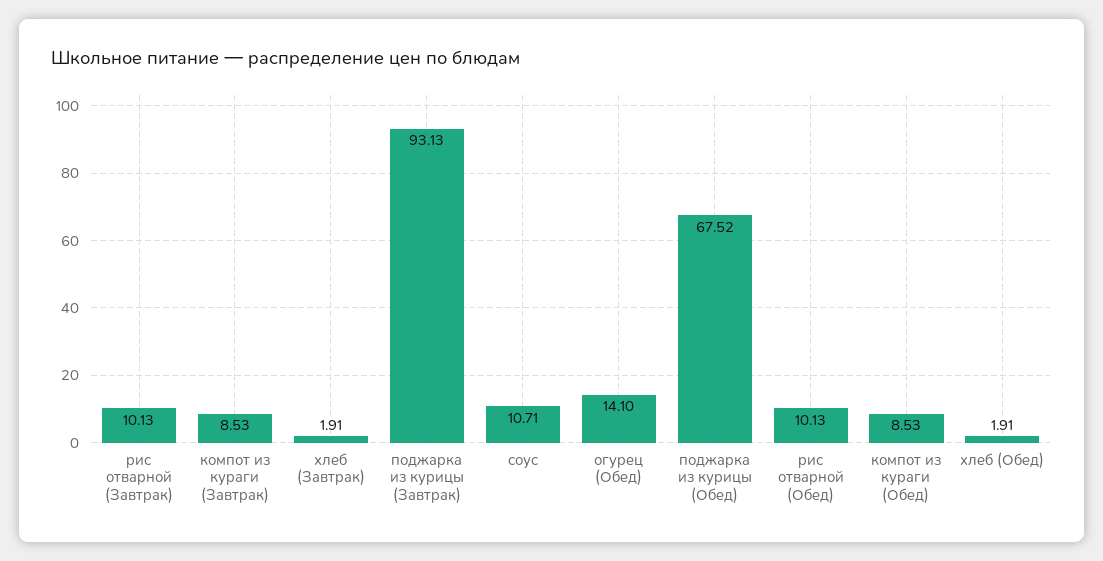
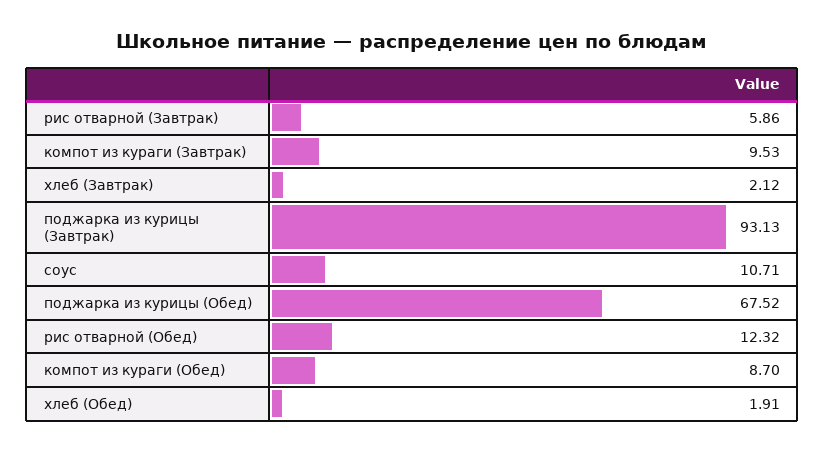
рис отварной (Завтрак): 10.13 -> 5.86
компот из кураги (Завтрак): 8.53 -> 9.53
хлеб (Завтрак): 1.91 -> 2.12
огурец (Обед): 14.1 -> none
рис отварной (Обед): 10.13 -> 12.32
компот из кураги (Обед): 8.53 -> 8.7

